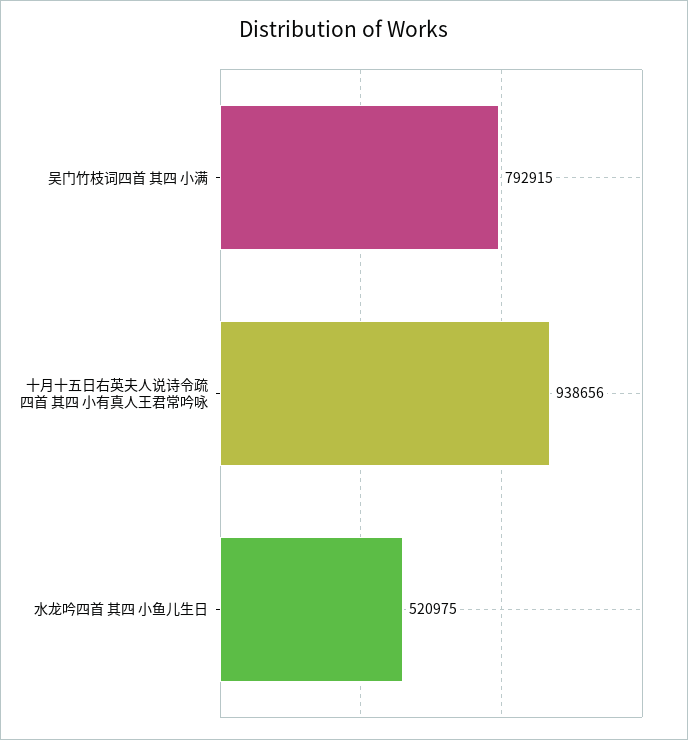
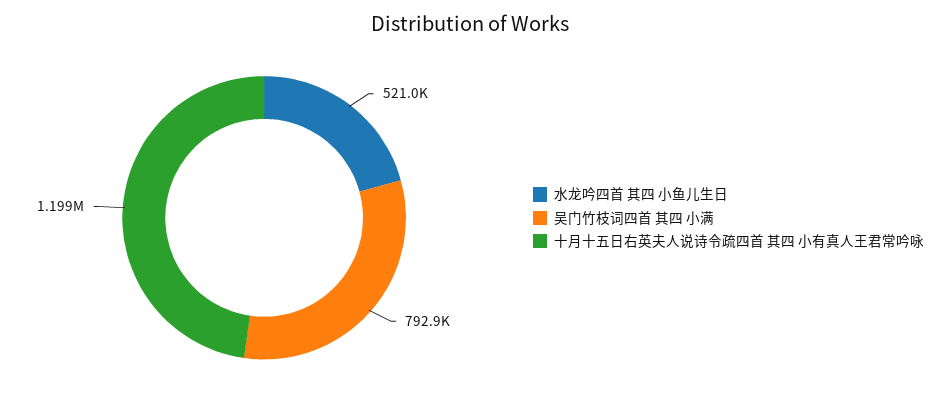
十月十五日右英夫人说诗令疏四首 其四 小有真人王君常吟咏: 938656 -> 1199000

